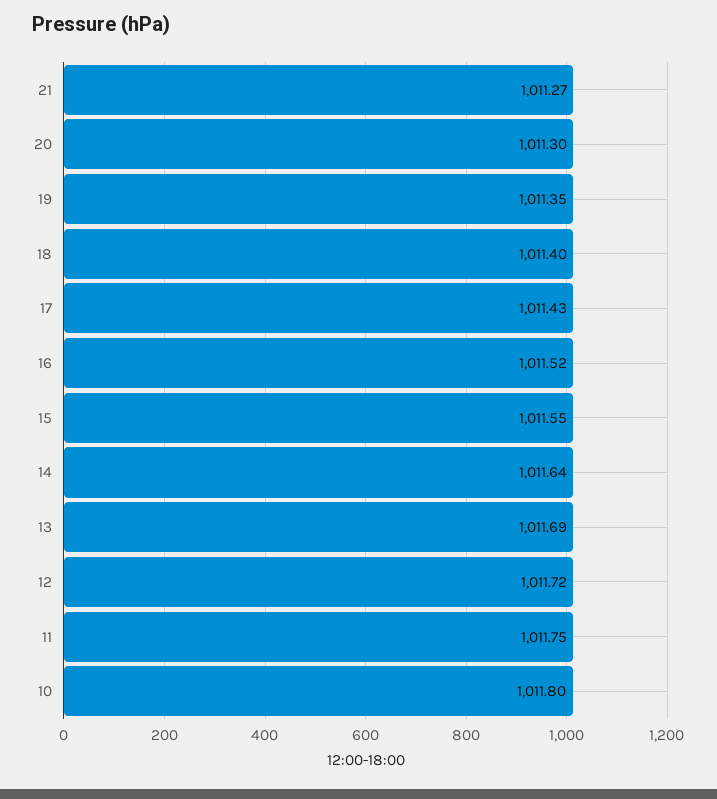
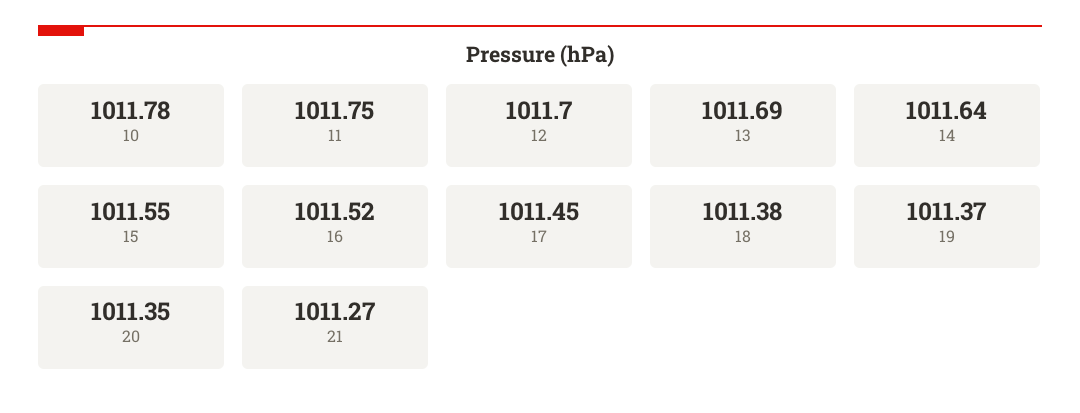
20: 1011.3 -> 1011.35
19: 1011.35 -> 1011.37
18: 1011.4 -> 1011.38
17: 1011.43 -> 1011.45
12: 1011.72 -> 1011.7
10: 1011.8 -> 1011.78

